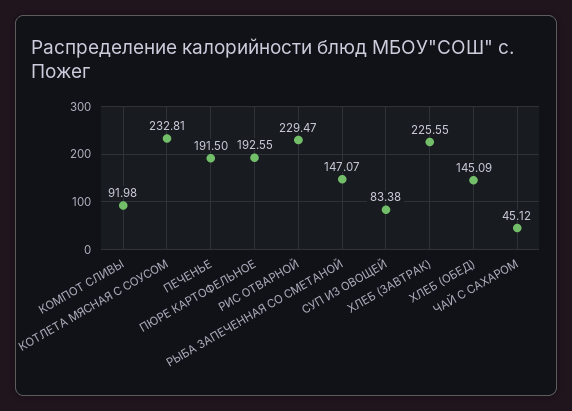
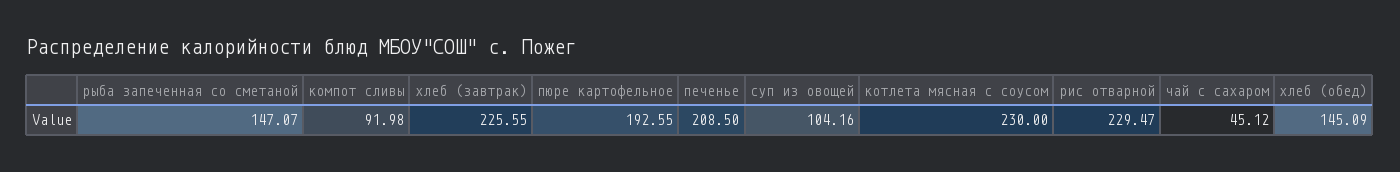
КОТЛЕТА МЯСНАЯ С СОУСОМ: 232.81 -> 230
ПЕЧЕНЬЕ: 191.5 -> 208.5
СУП ИЗ ОВОЩЕЙ: 83.38 -> 104.16

